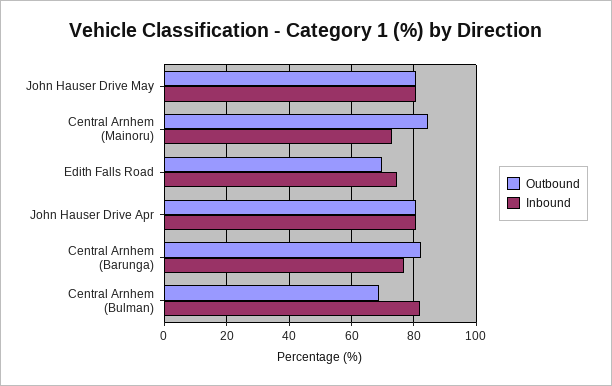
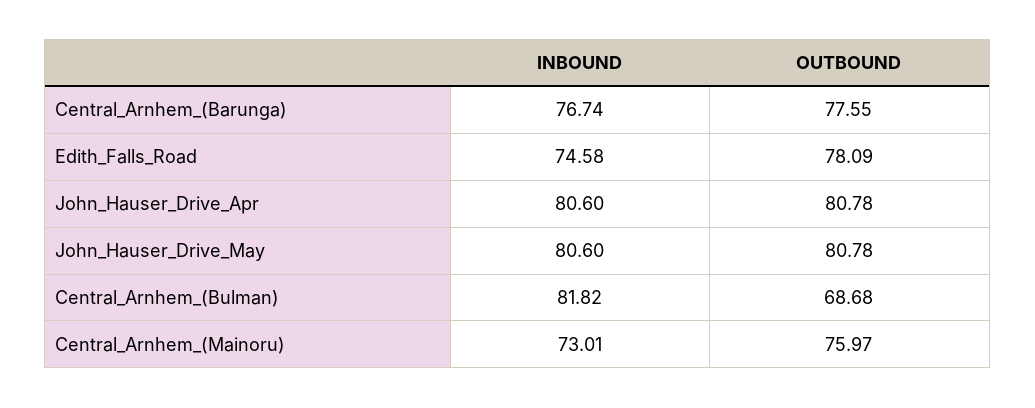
Outbound, Central Arnhem (Mainoru): 84 -> 75.97
Outbound, Edith Falls Road: 70 -> 78.09
Outbound, Central Arnhem (Barunga): 82 -> 77.55

